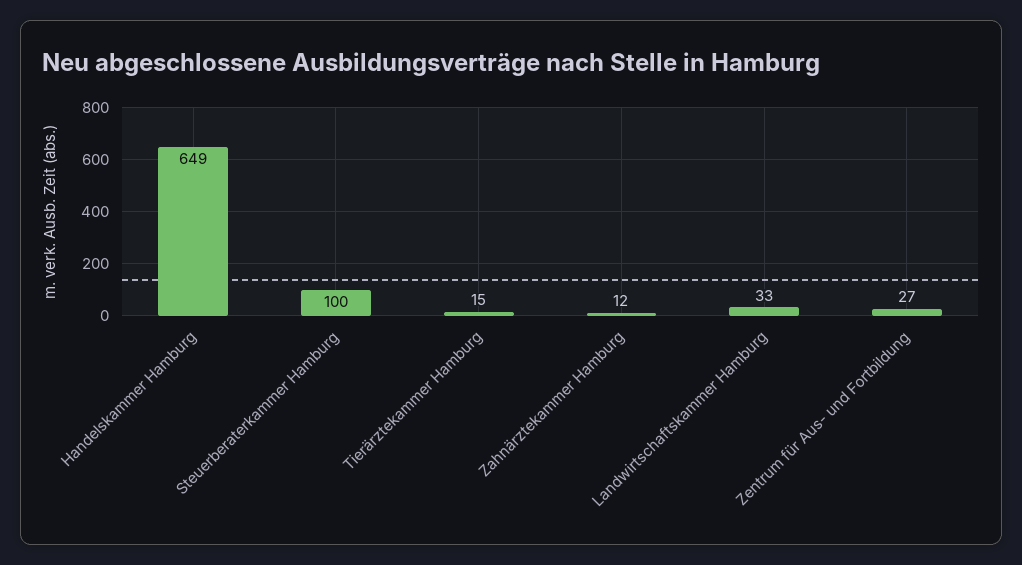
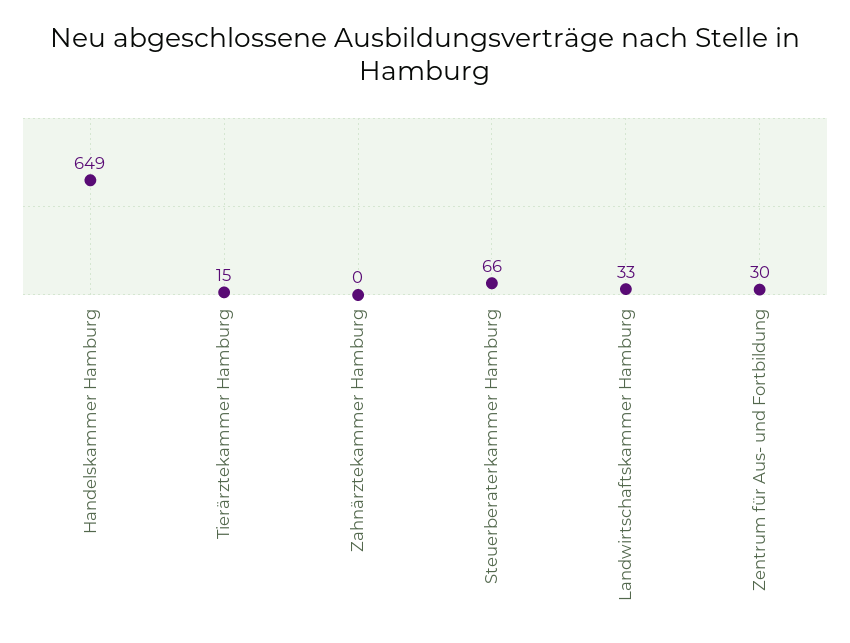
Steuerberaterkammer Hamburg: 100 -> 66
Zahnärztekammer Hamburg: 12 -> 0
Zentrum für Aus- und Fortbildung: 27 -> 30

